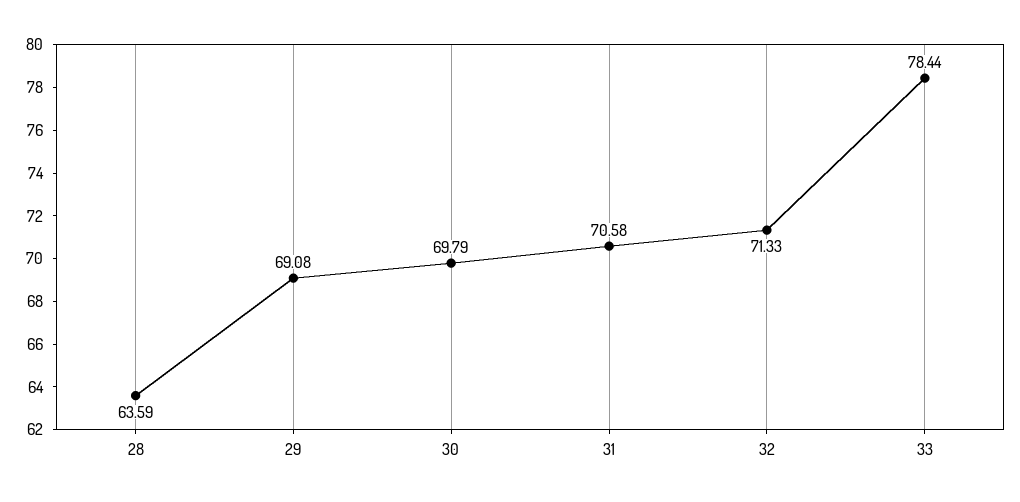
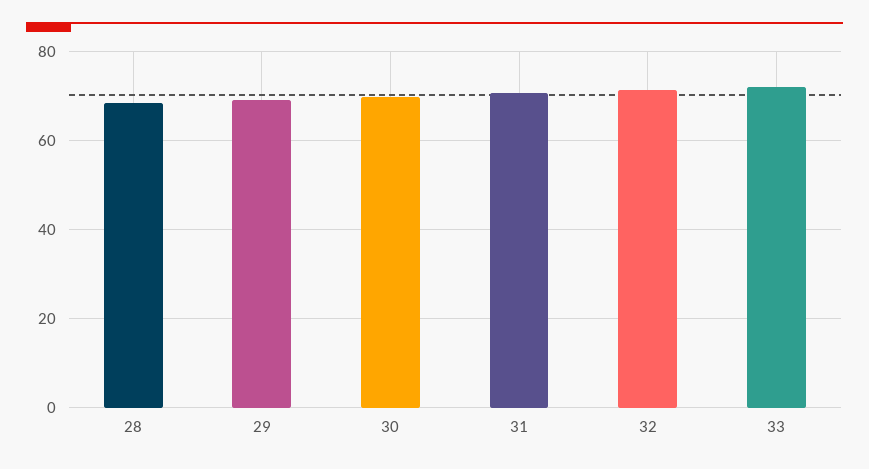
28: 63.59 -> 68
33: 78.44 -> 72

